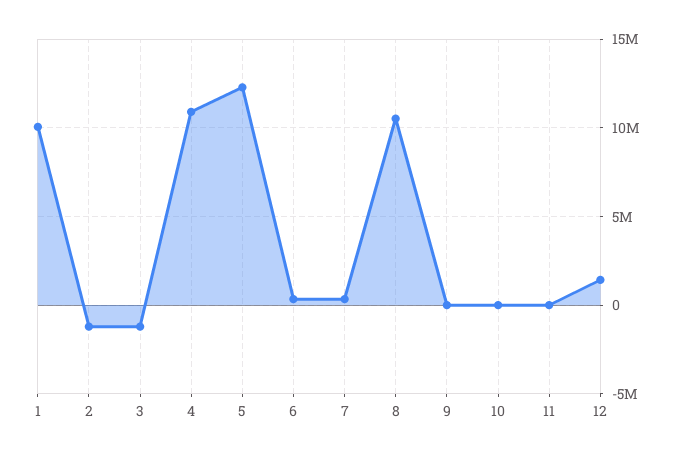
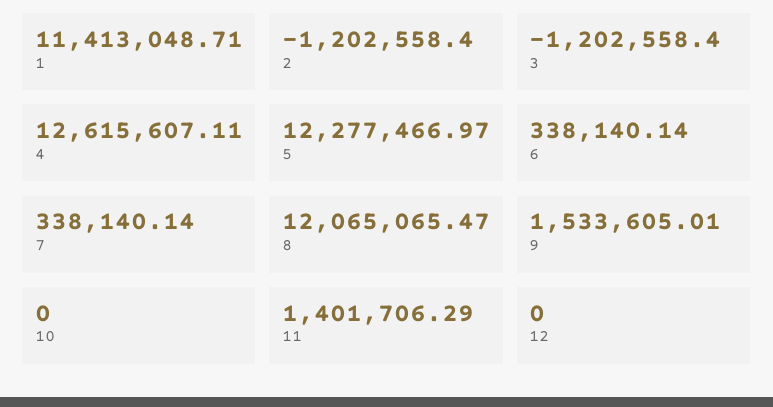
1: 10000000 -> 11413048.71
4: 11000000 -> 12615607.11
8: 10500000 -> 12065065.47
9: 0 -> 1533605.01
11: 0 -> 1401706.29
12: 1500000 -> 0

